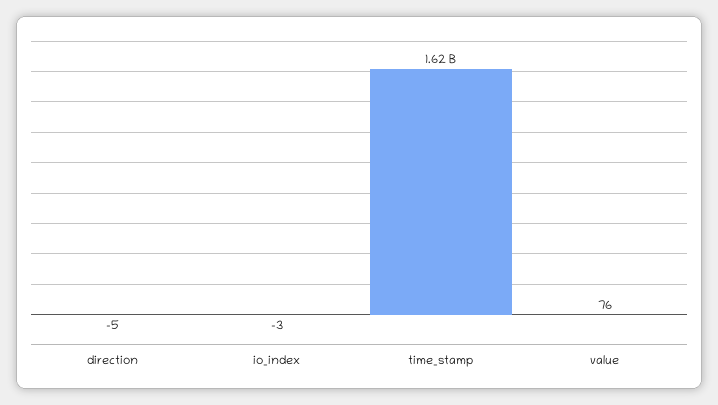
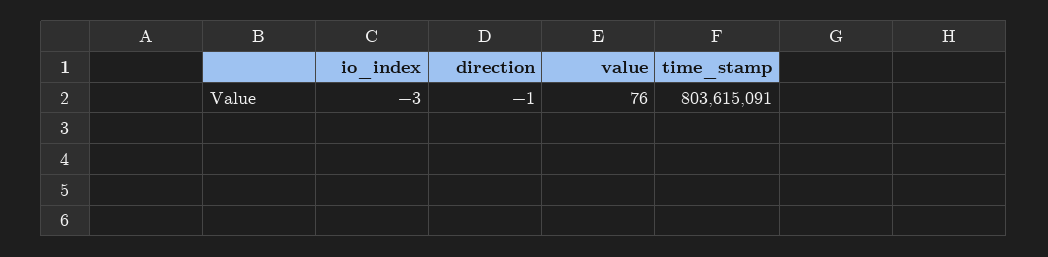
direction: -5 -> -1
time_stamp: 1620000000 -> 803615091

